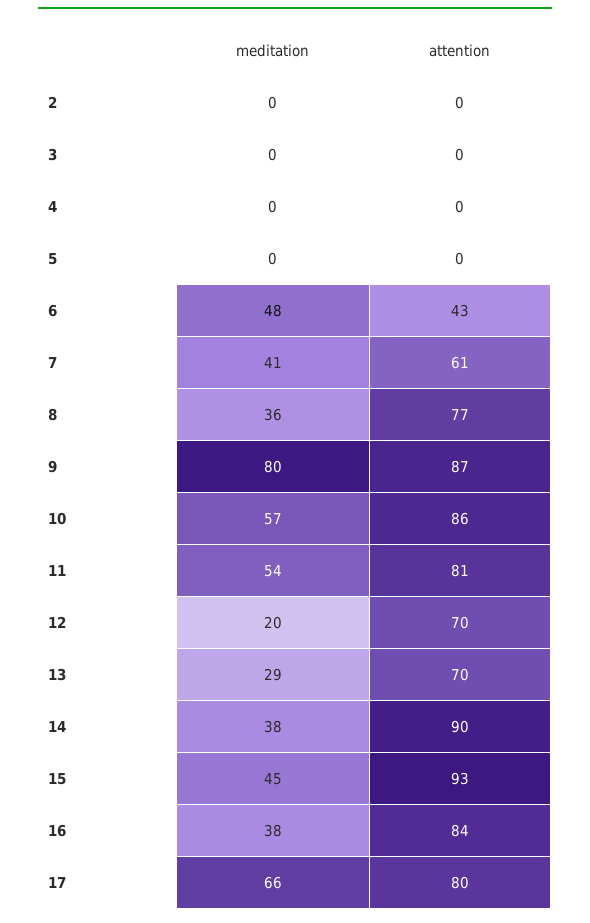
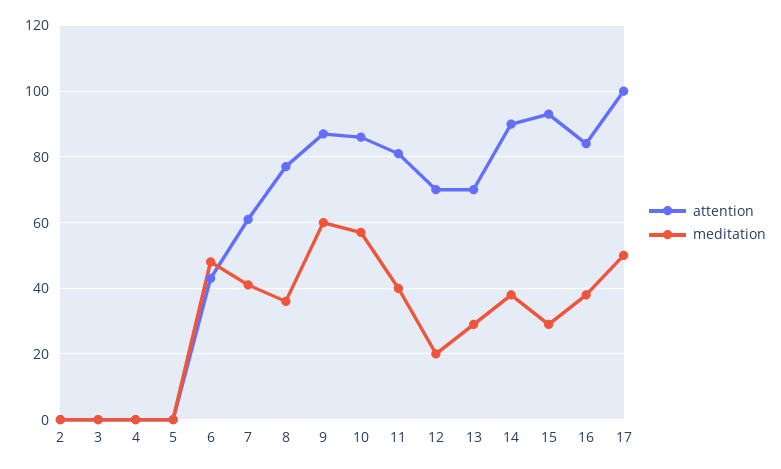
meditation, 9: 80 -> 60
meditation, 11: 54 -> 40
meditation, 15: 45 -> 30
meditation, 17: 66 -> 50
attention, 17: 80 -> 100

